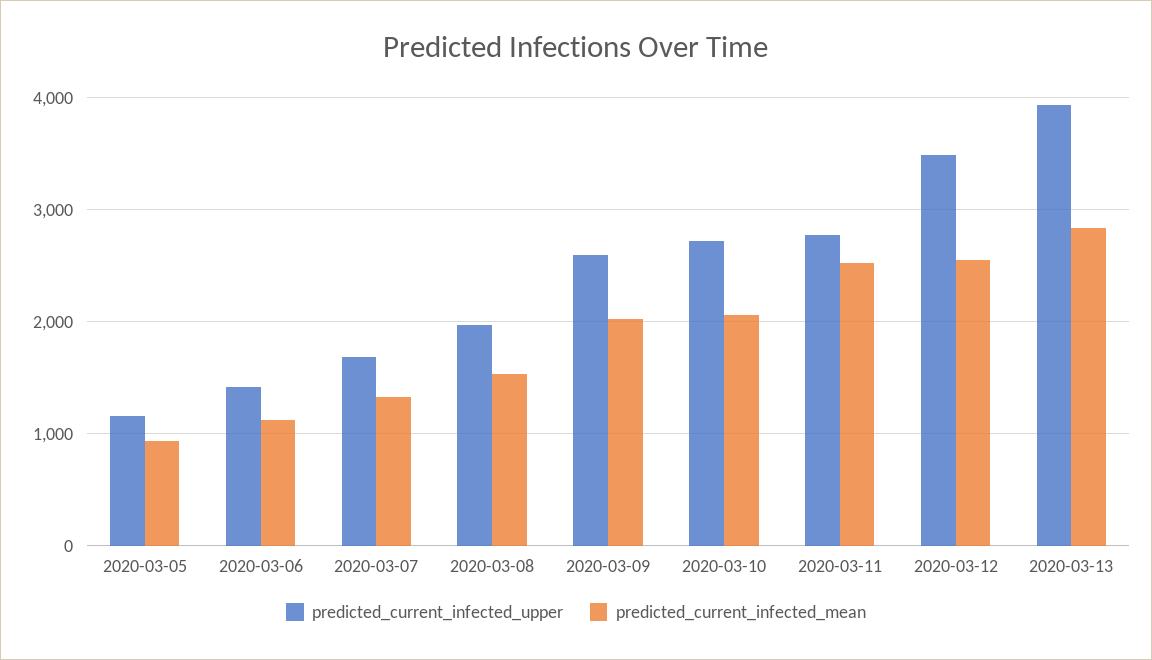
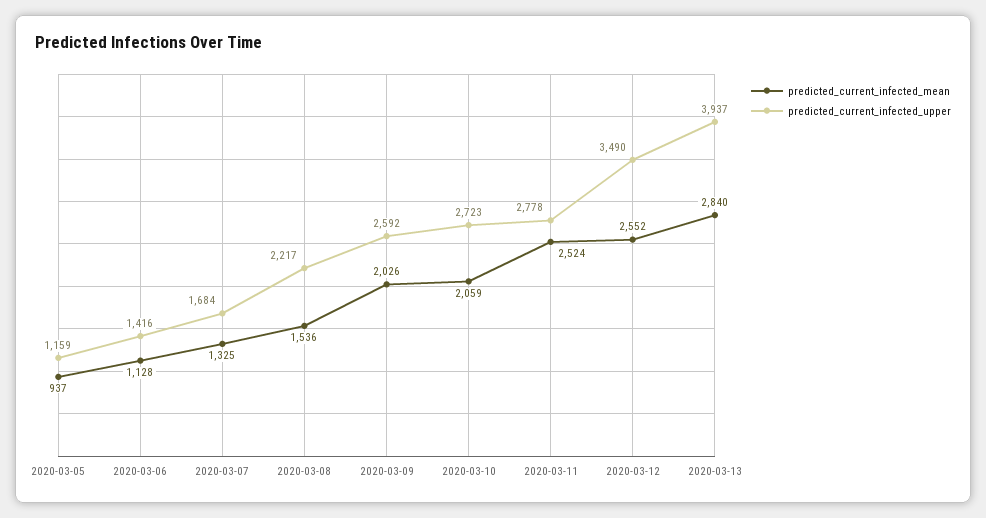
predicted_current_infected_upper, 2020-03-08: 2000 -> 2217

